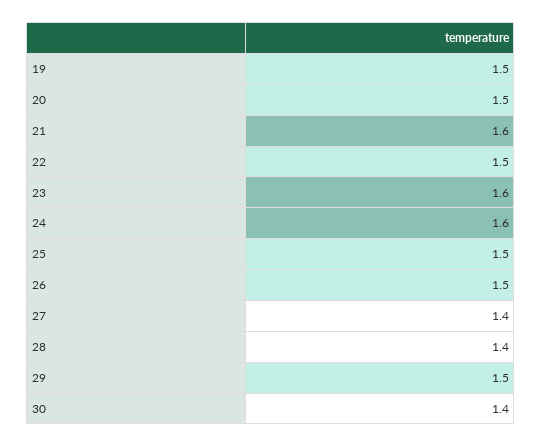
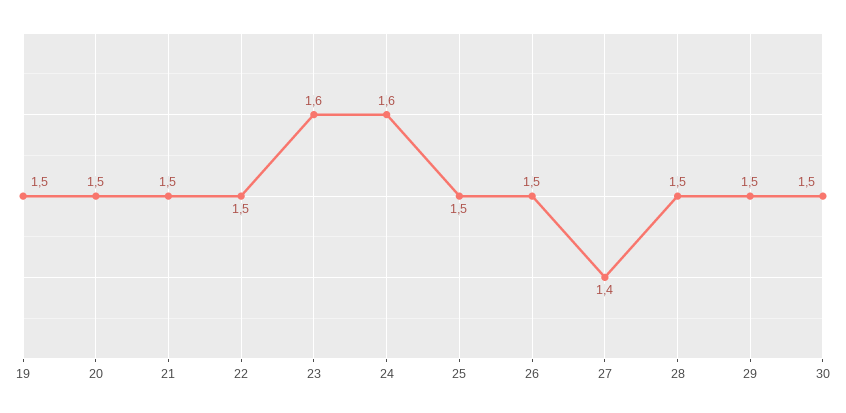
21: 1.6 -> 1.5
28: 1.4 -> 1.5
30: 1.4 -> 1.5

